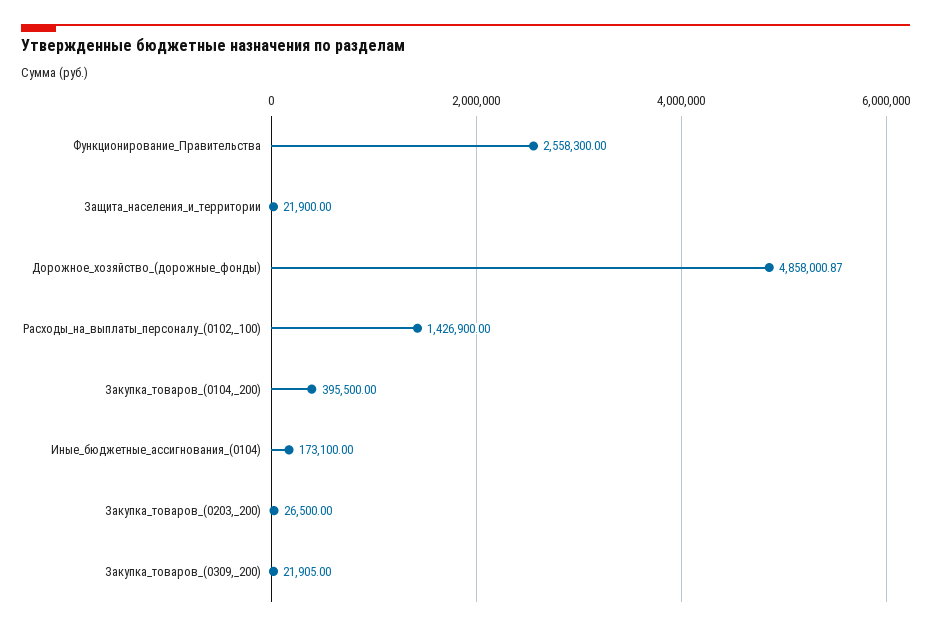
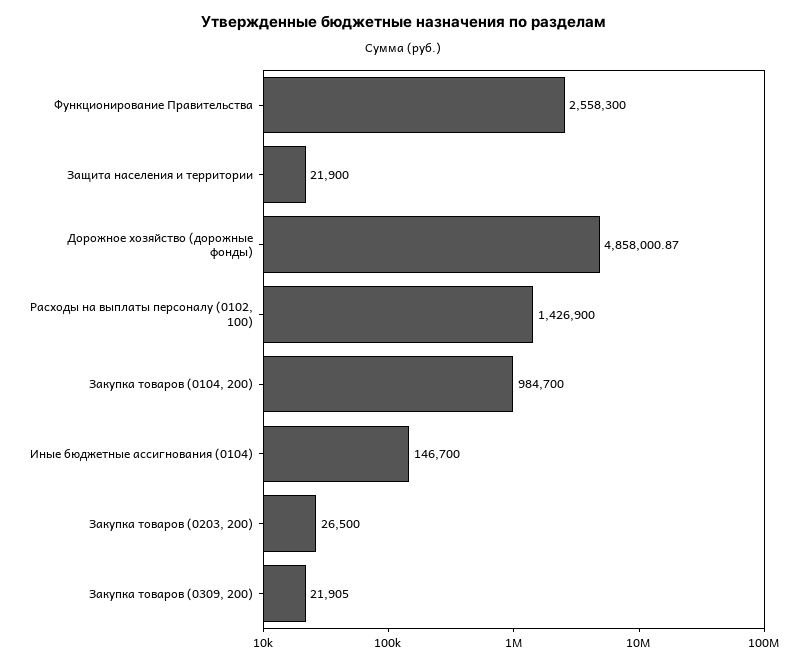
Закупка_товаров_(0104,_200): 395500 -> 984700
Иные_бюджетные_ассигнования_(0104): 173100 -> 146700

